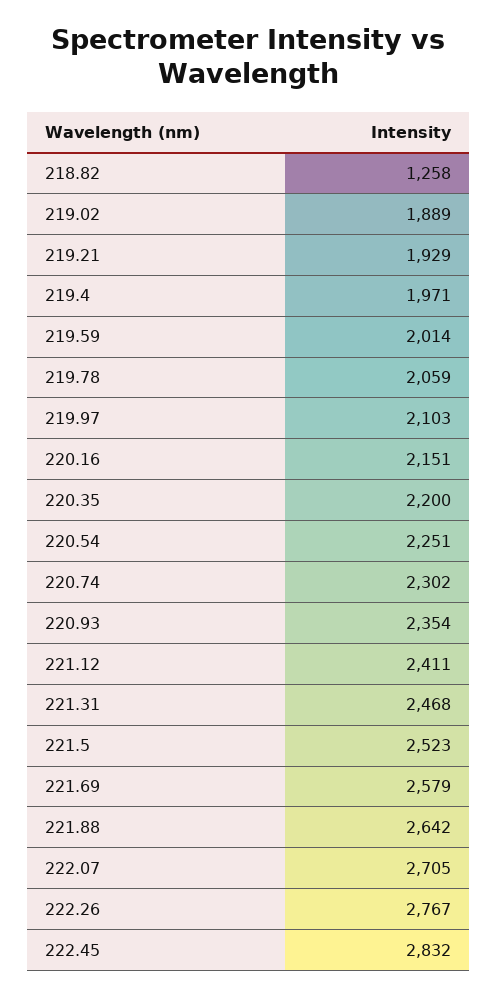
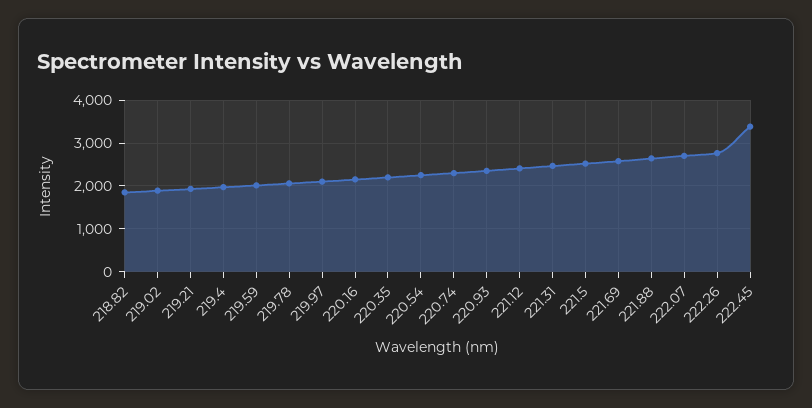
218.82: 1258 -> 1800
222.45: 2832 -> 3400

